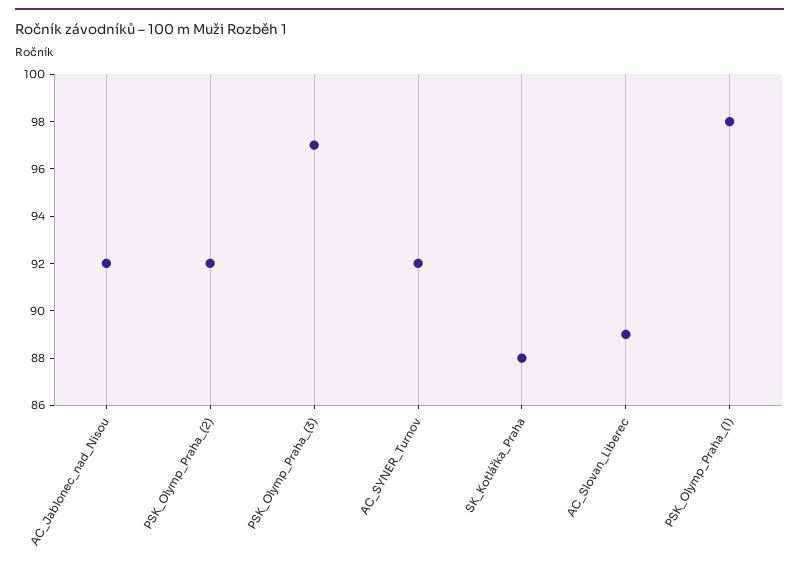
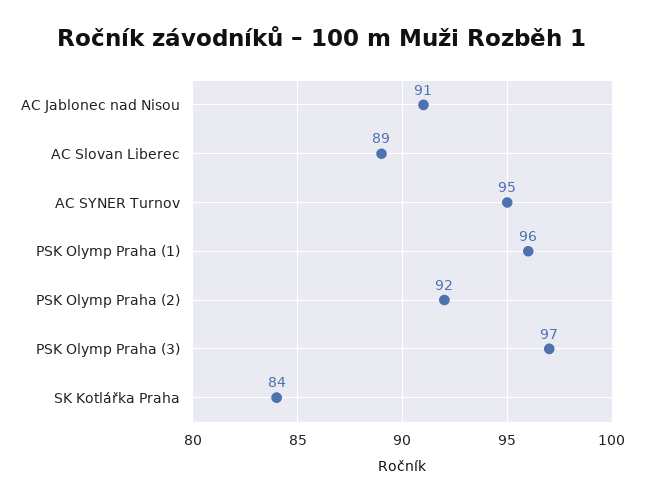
AC_Jablonec_nad_Nisou: 92 -> 91
AC_SYNER_Turnov: 92 -> 95
SK_Kotlářka_Praha: 88 -> 84
PSK_Olymp_Praha_(1): 98 -> 96

